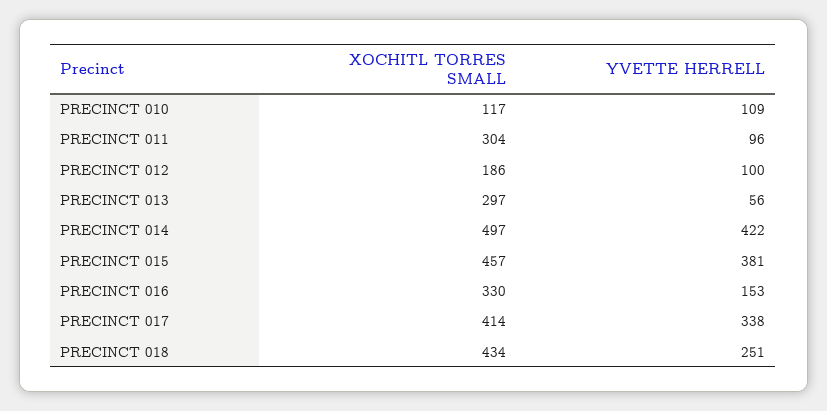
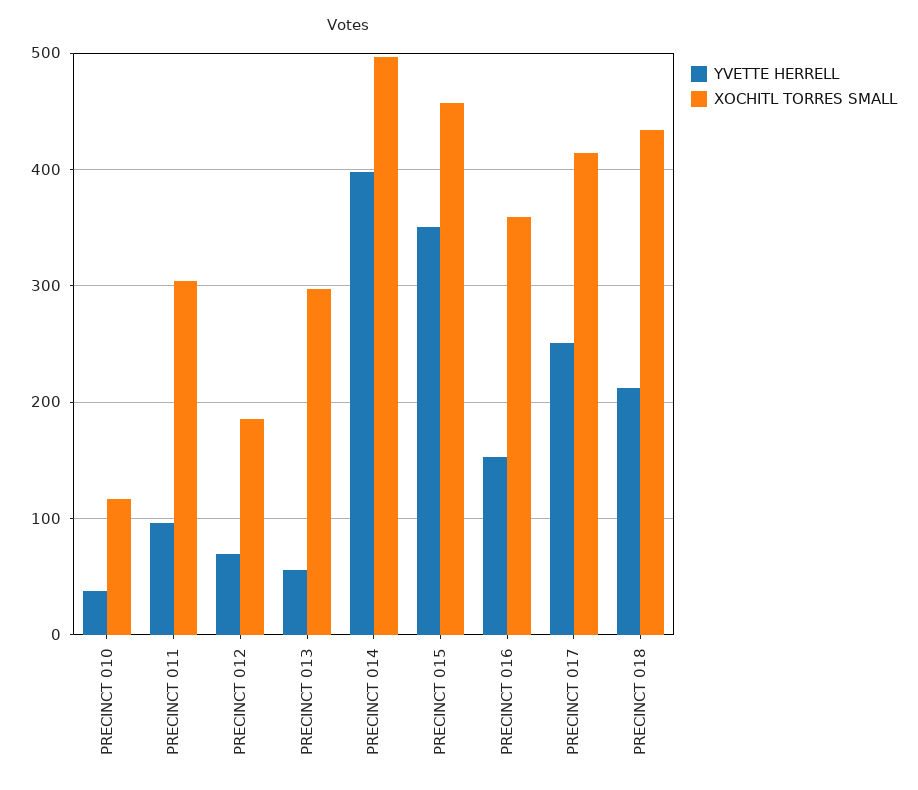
YVETTE HERRELL, PRECINCT 010: 109 -> 40
YVETTE HERRELL, PRECINCT 012: 100 -> 70
YVETTE HERRELL, PRECINCT 014: 422 -> 400
YVETTE HERRELL, PRECINCT 015: 381 -> 350
XOCHITL TORRES SMALL, PRECINCT 016: 330 -> 360
YVETTE HERRELL, PRECINCT 017: 338 -> 250
YVETTE HERRELL, PRECINCT 018: 251 -> 210

